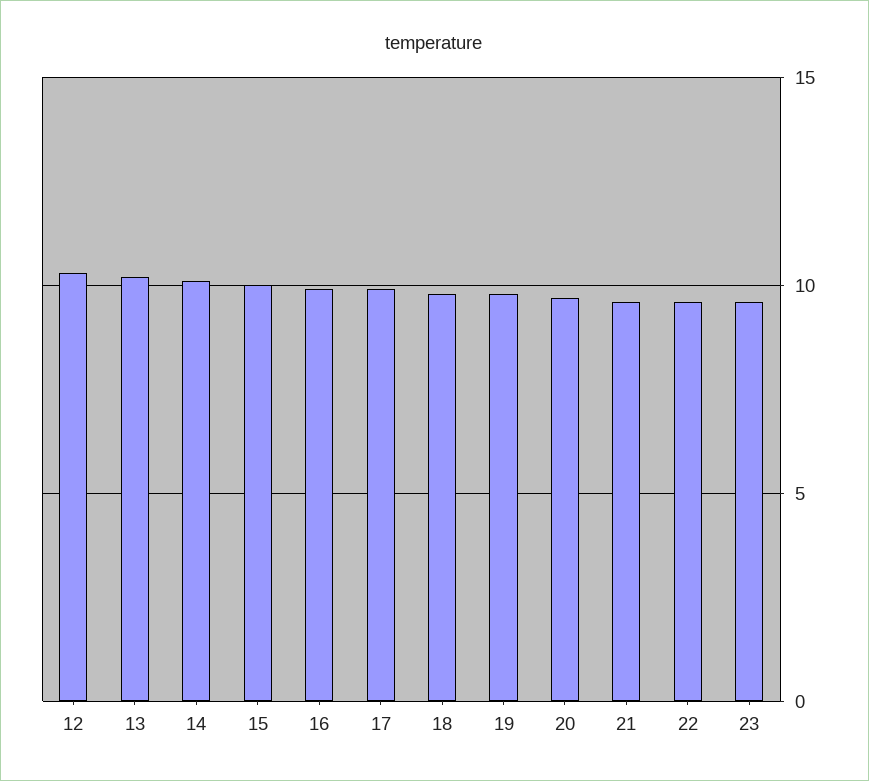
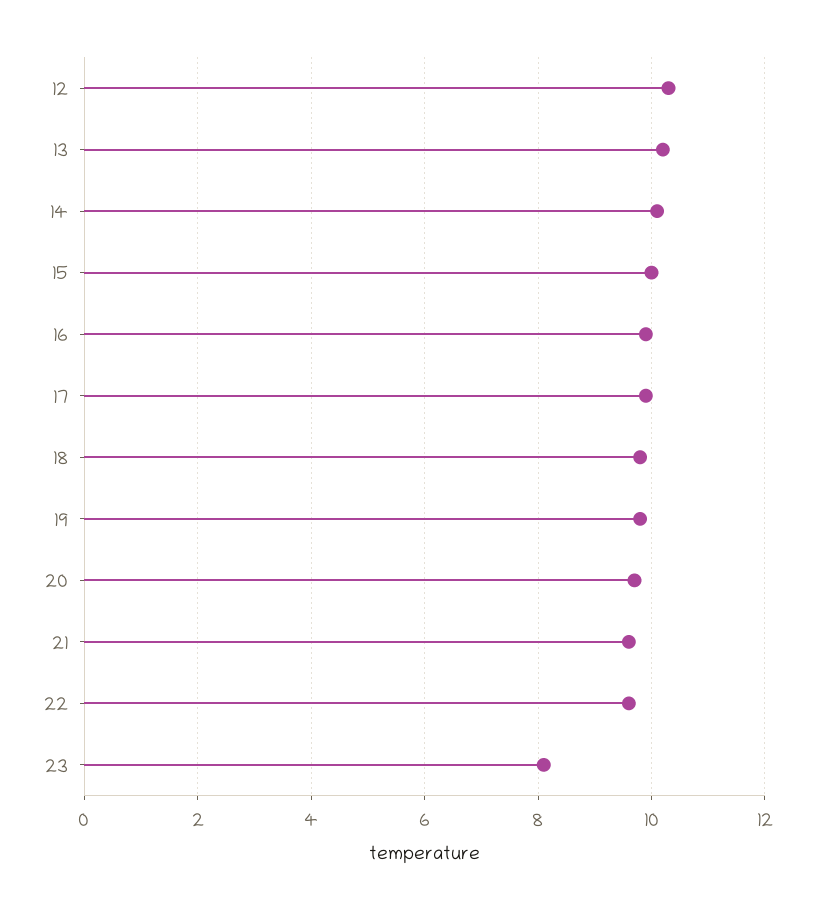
23: 9.5 -> 8

